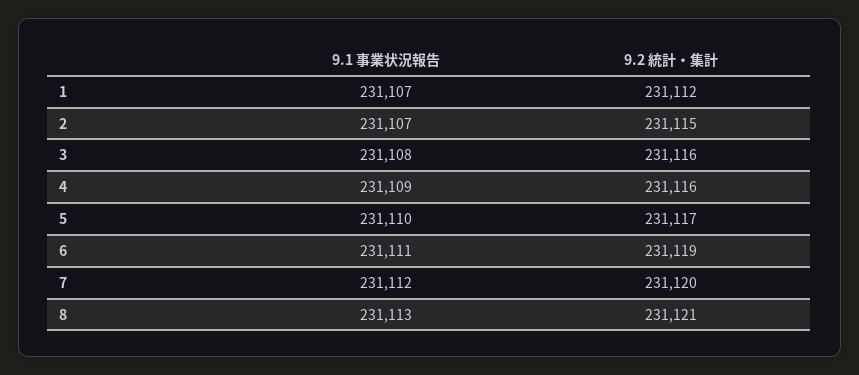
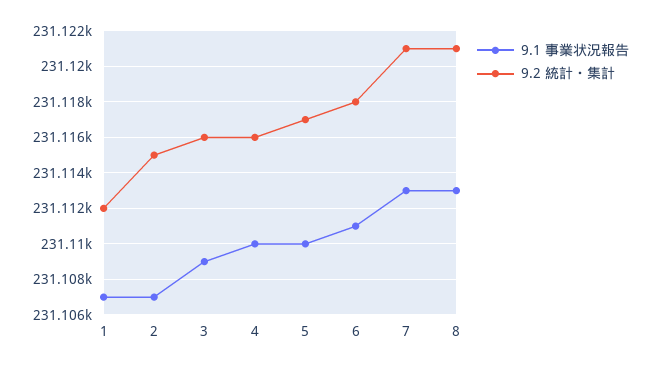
9.1 事業状況報告, 3: 231108 -> 231109
9.1 事業状況報告, 4: 231109 -> 231110
9.2 統計・集計, 6: 231119 -> 231118
9.1 事業状況報告, 7: 231112 -> 231113
9.2 統計・集計, 7: 231120 -> 231121

